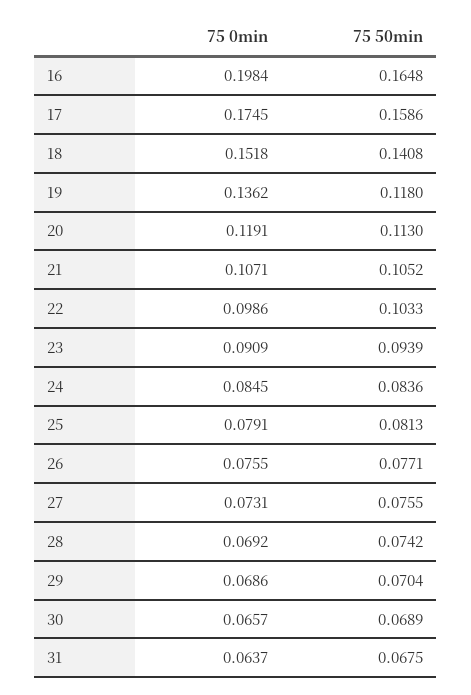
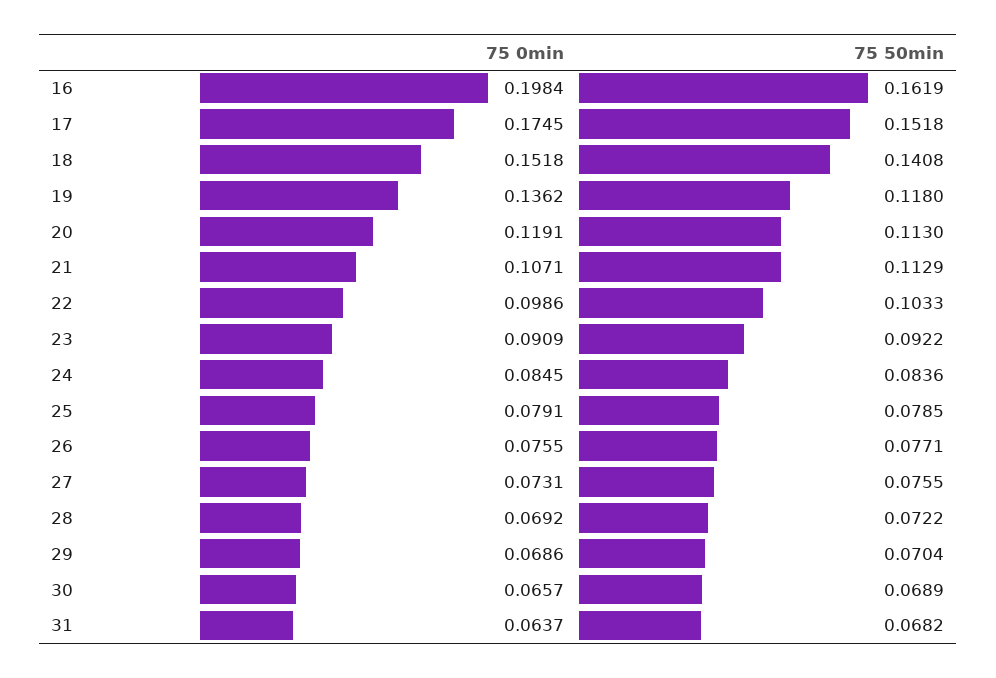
75 50min, 16: 0.1648 -> 0.1619
75 50min, 17: 0.1586 -> 0.1518
75 50min, 21: 0.1052 -> 0.1129
75 50min, 23: 0.0939 -> 0.0922
75 50min, 25: 0.0813 -> 0.0785
75 50min, 28: 0.0742 -> 0.0722
75 50min, 31: 0.0675 -> 0.0682

